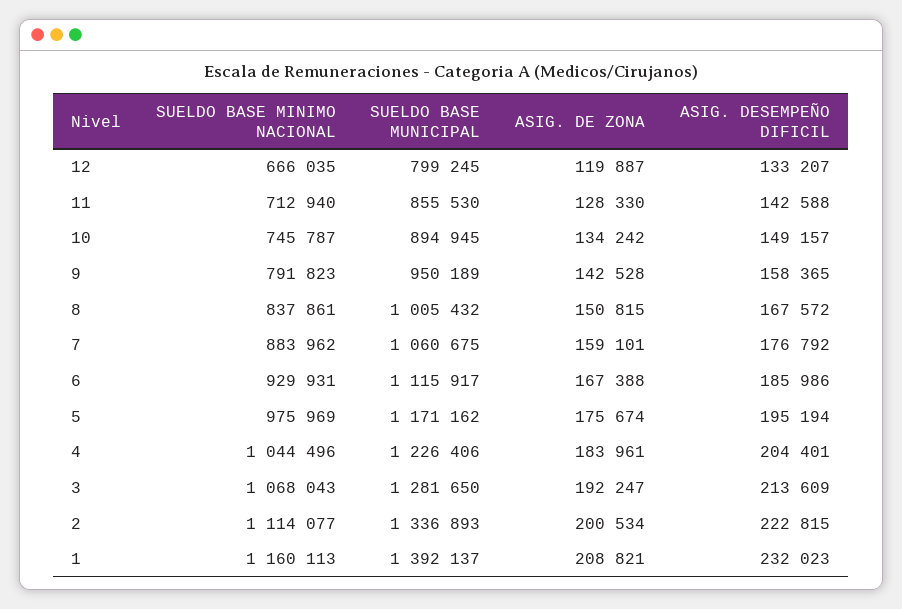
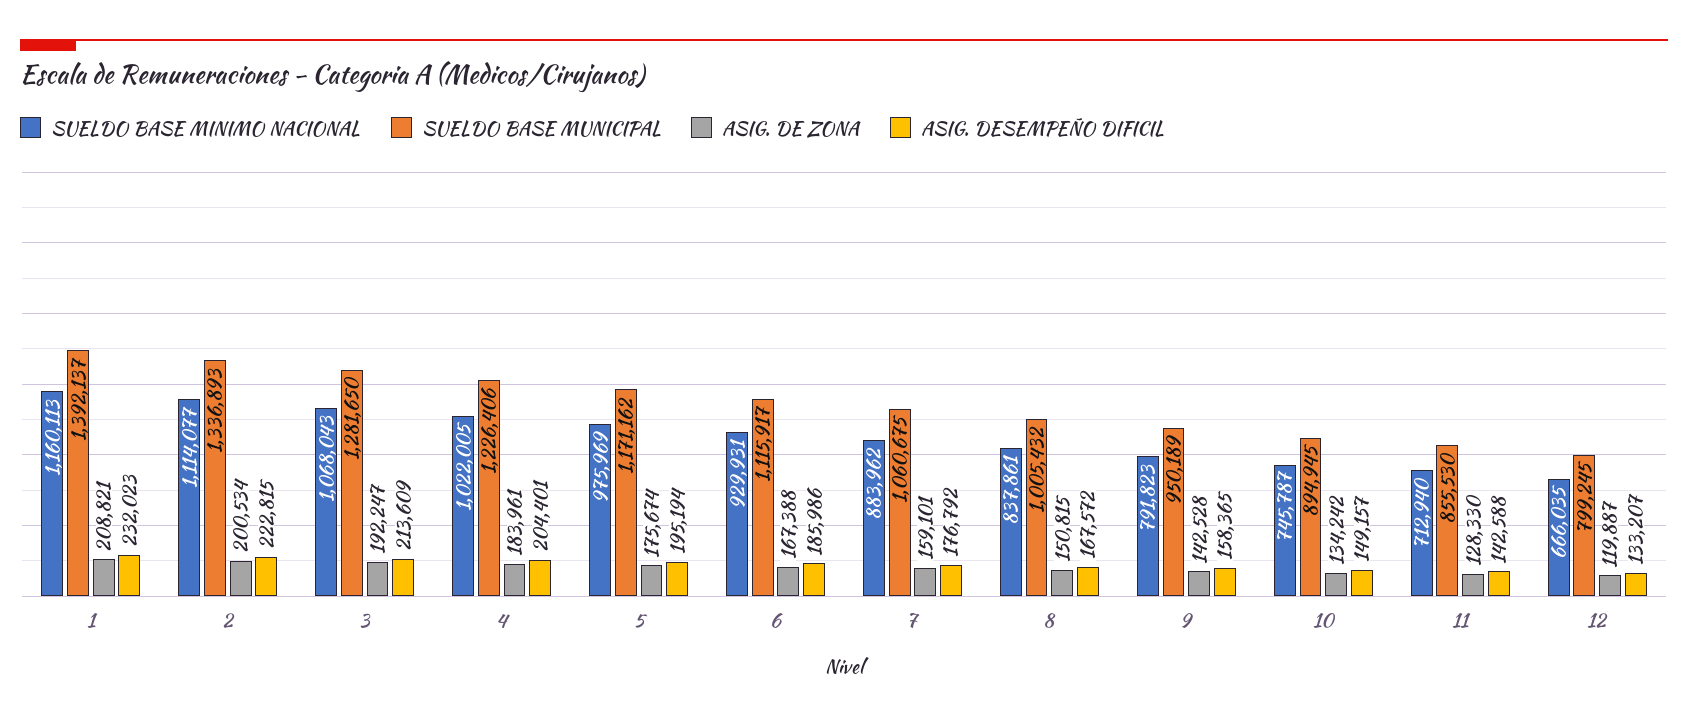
SUELDO BASE MINIMO NACIONAL, 4: 1044496 -> 1022005

